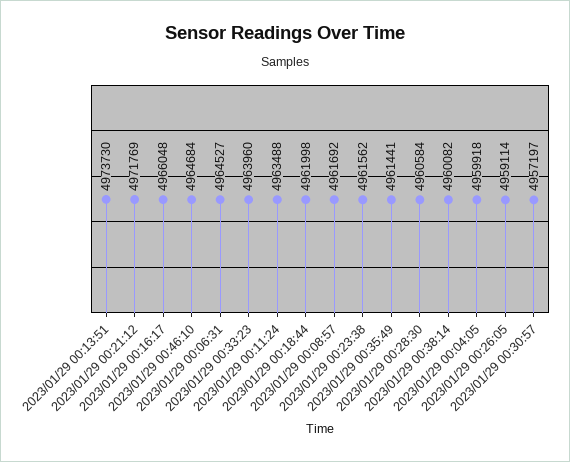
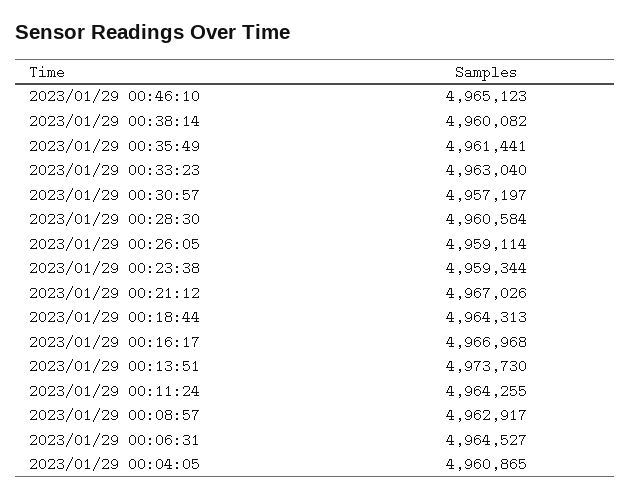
2023/01/29 00:21:12: 4971769 -> 4967026
2023/01/29 00:16:17: 4966048 -> 4966968
2023/01/29 00:46:10: 4964684 -> 4965123
2023/01/29 00:33:23: 4963960 -> 4963040
2023/01/29 00:11:24: 4963488 -> 4964255
2023/01/29 00:18:44: 4961998 -> 4964313
2023/01/29 00:08:57: 4961692 -> 4962917
2023/01/29 00:23:38: 4961562 -> 4959344
2023/01/29 00:04:05: 4959918 -> 4960865

